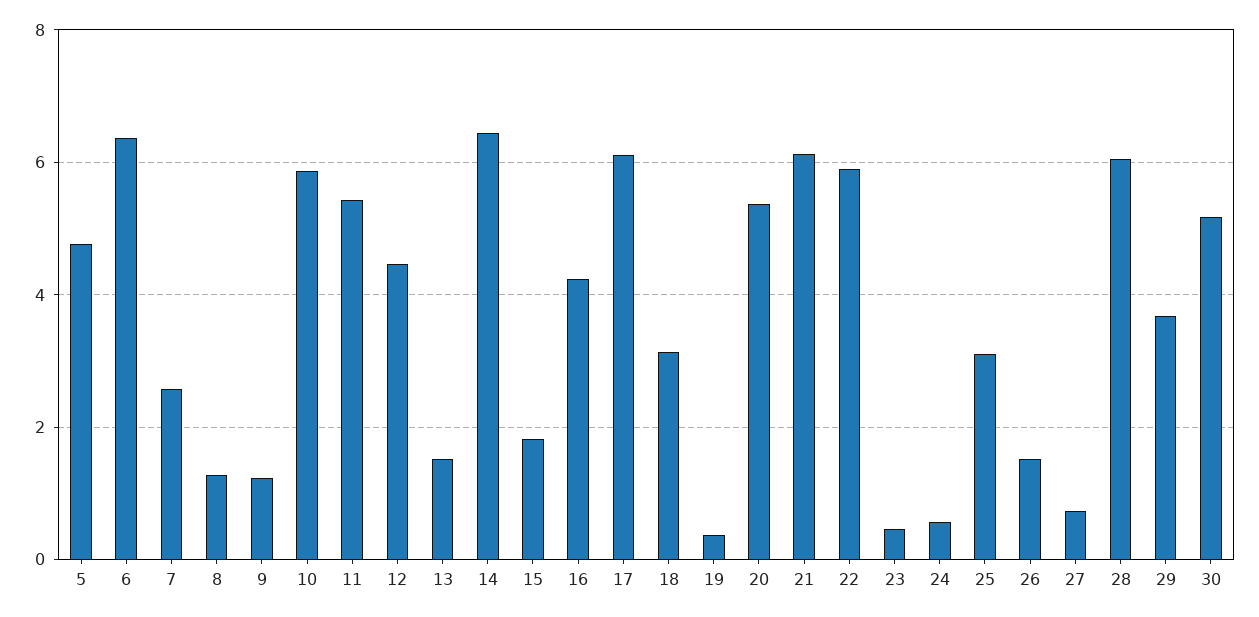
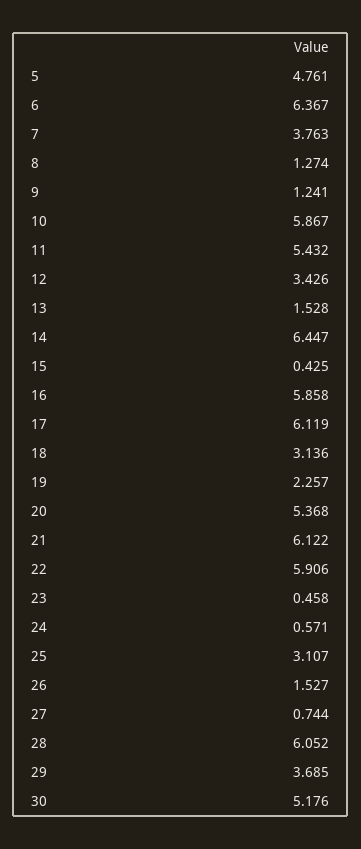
7: 2.6 -> 3.763
12: 4.4 -> 3.426
15: 1.8 -> 0.425
16: 4.2 -> 5.858
19: 0.4 -> 2.257

